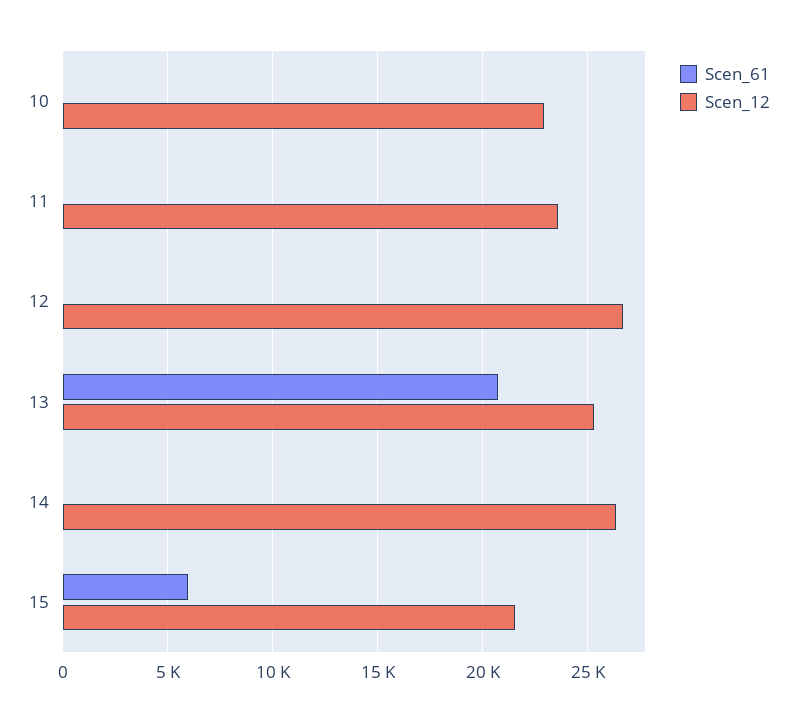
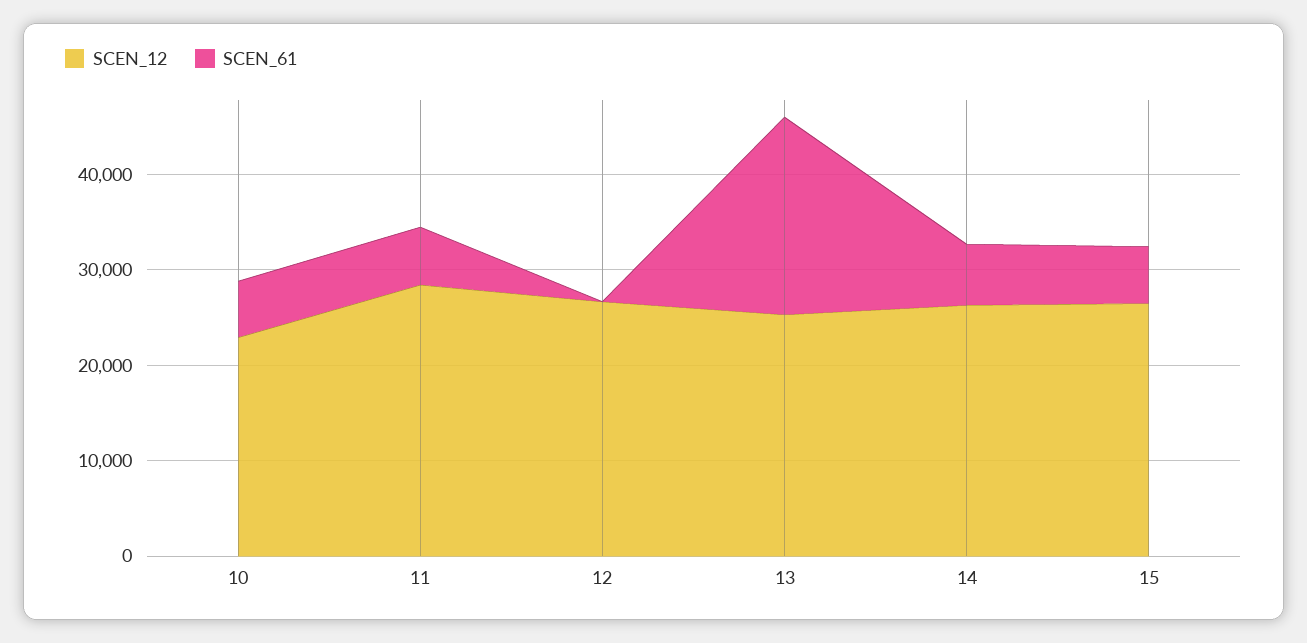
Scen_61, 10: 0 -> 6000
Scen_61, 11: 0 -> 6000
Scen_12, 11: 23500 -> 28000
Scen_61, 14: 0 -> 6000
Scen_12, 15: 21500 -> 26000

